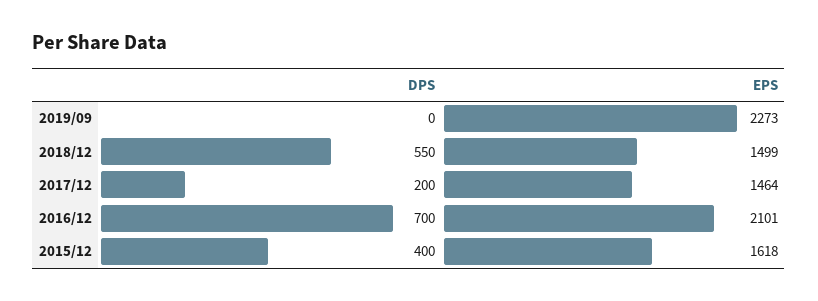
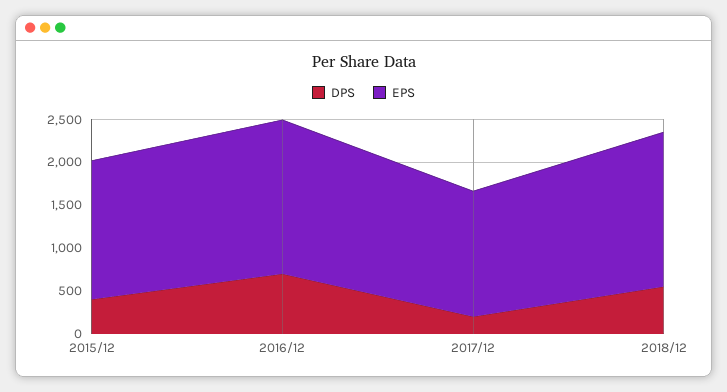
DPS, 2019/09: 0 -> none
EPS, 2019/09: 2273 -> none
EPS, 2018/12: 1499 -> 1800
EPS, 2016/12: 2101 -> 1800

